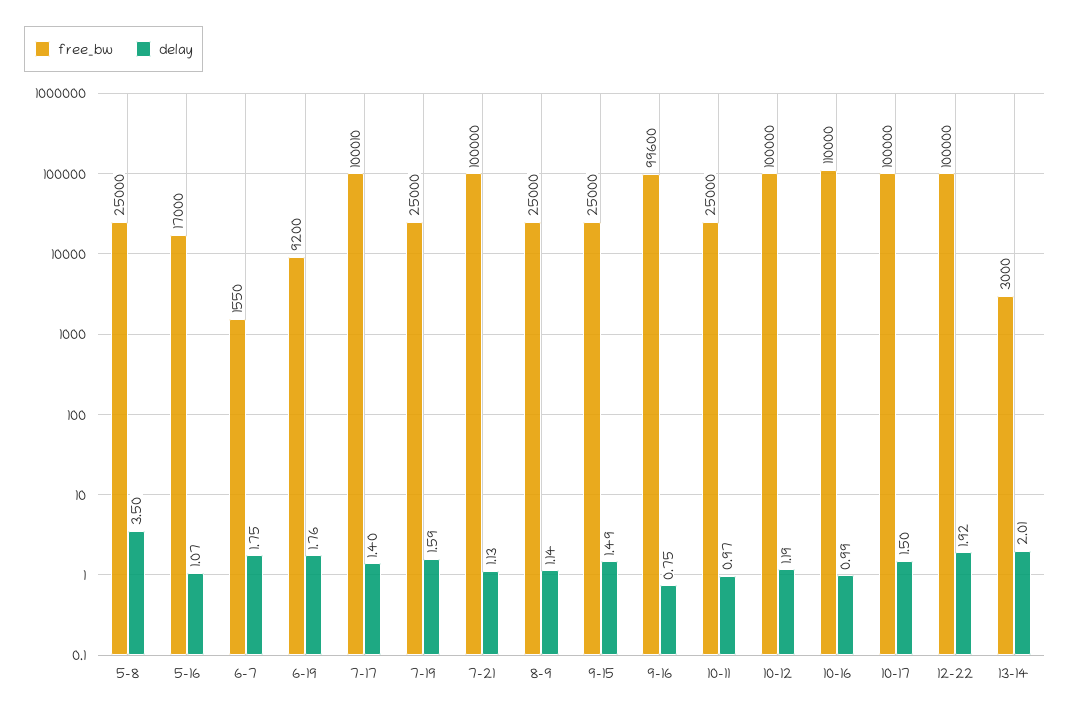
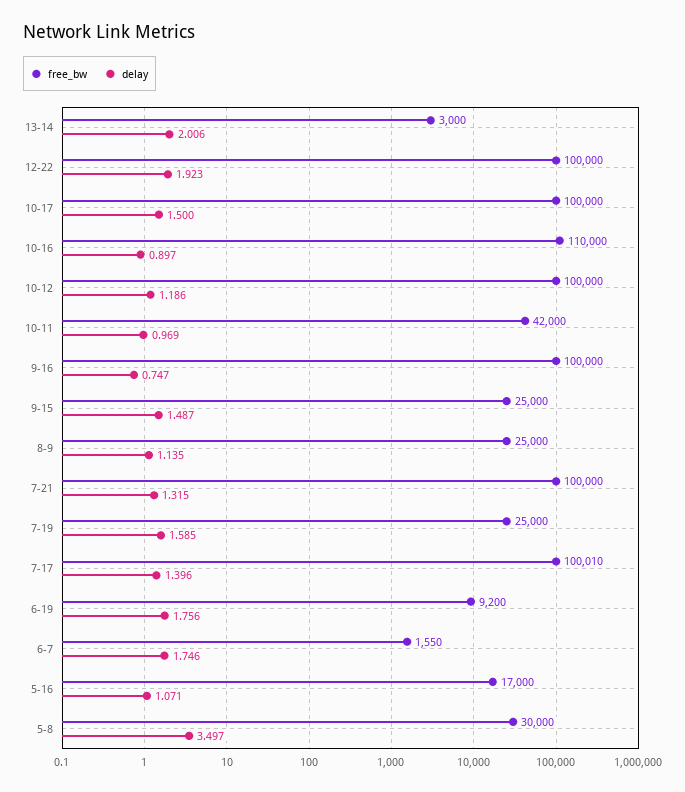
free_bw, 5-8: 25000 -> 30000
delay, 7-21: 1.13 -> 1.315
free_bw, 9-16: 99600 -> 100000
free_bw, 10-11: 25000 -> 42000
delay, 10-16: 0.99 -> 0.897

